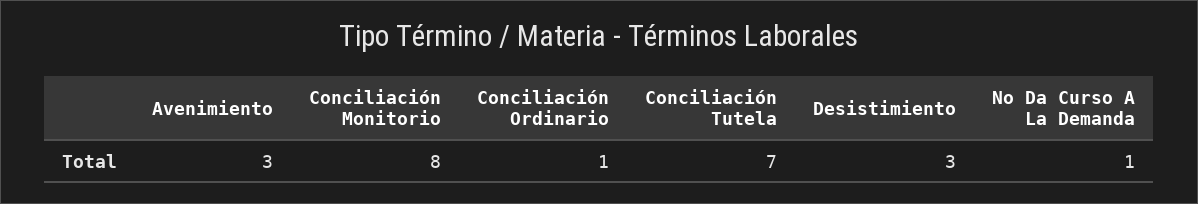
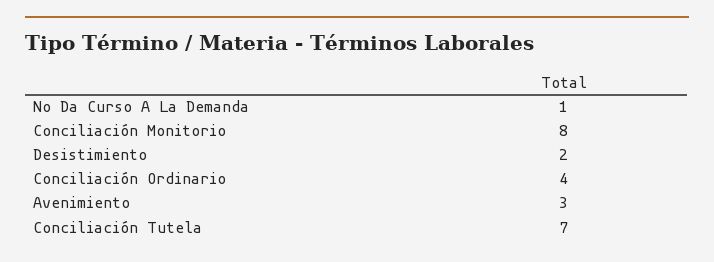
Conciliación Ordinario: 1 -> 4
Desistimiento: 3 -> 2

